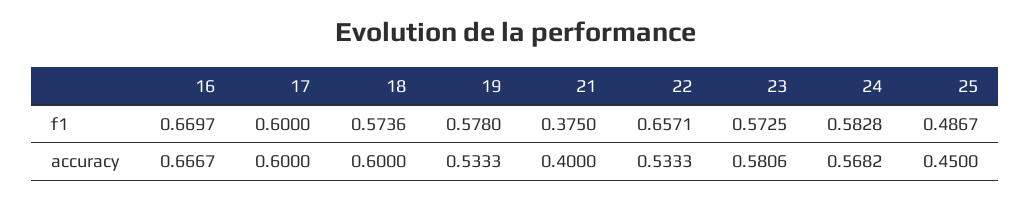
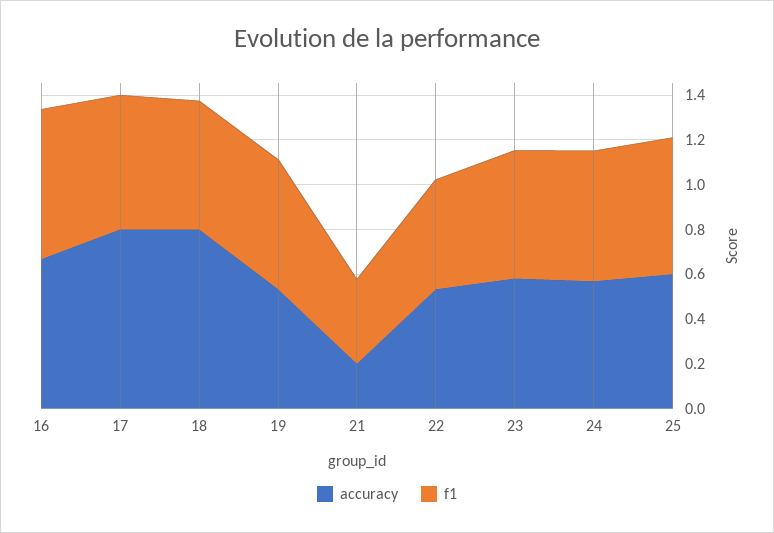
f1, 22: 0.6571 -> 0.5
f1, 25: 0.4867 -> 0.6
accuracy, 17: 0.6 -> 0.8
accuracy, 18: 0.6 -> 0.8
accuracy, 21: 0.4 -> 0.2
accuracy, 25: 0.45 -> 0.6

